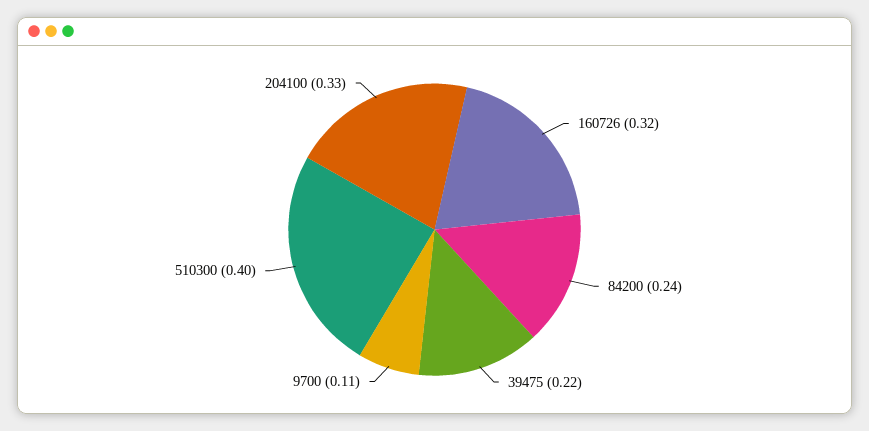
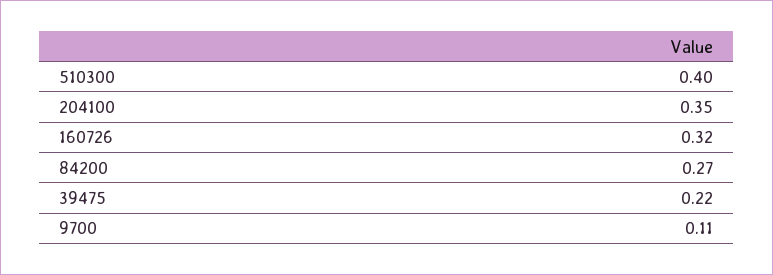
84200: 0.24 -> 0.27
204100: 0.33 -> 0.35

